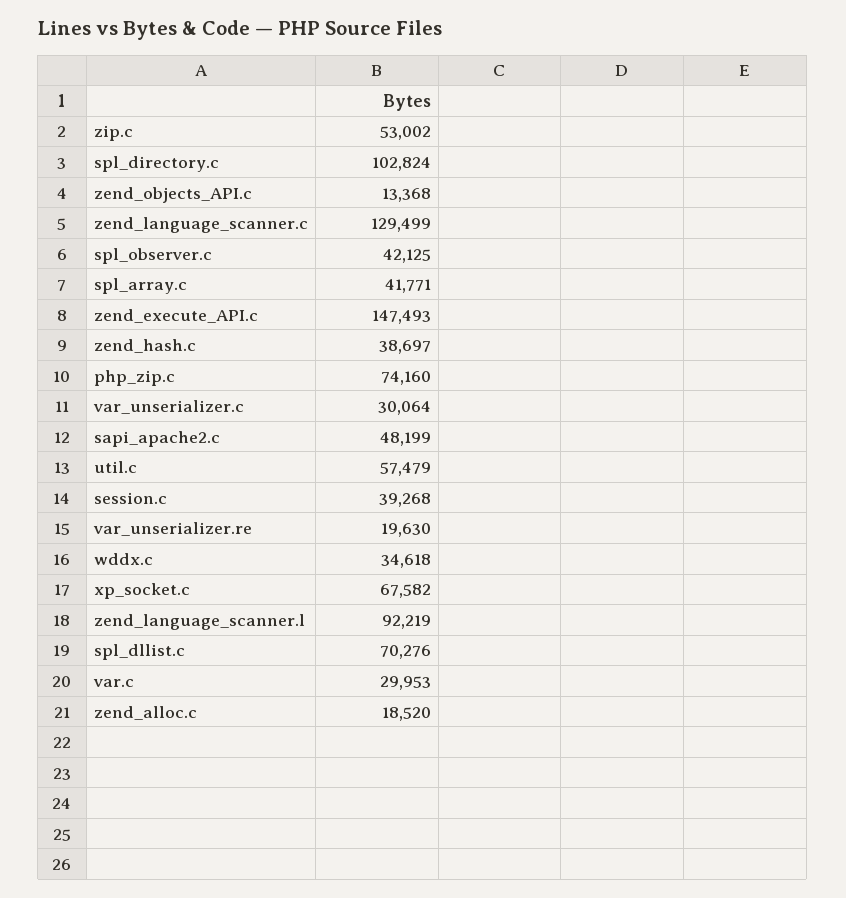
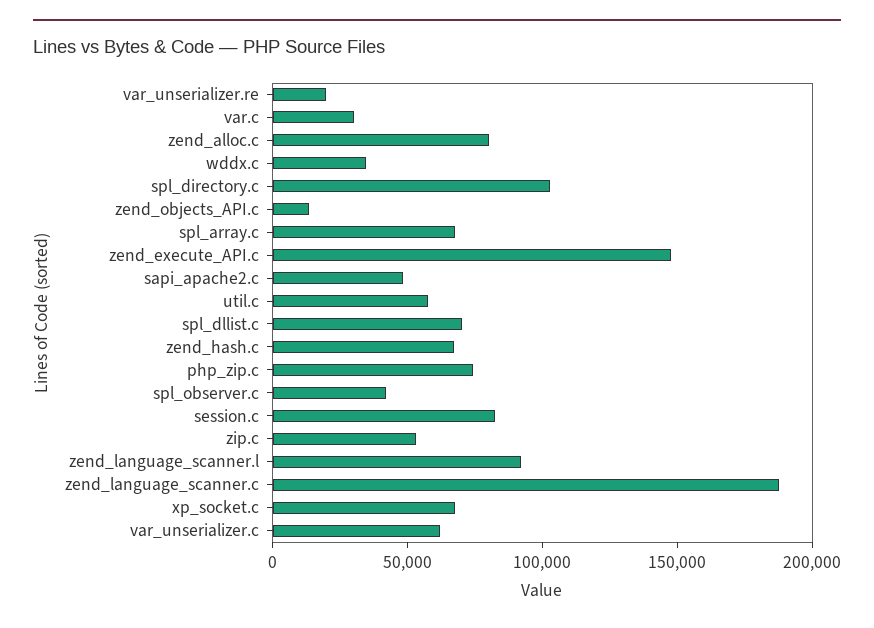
zend_language_scanner.c: 129499 -> 190000
spl_array.c: 41771 -> 70000
zend_hash.c: 38697 -> 70000
var_unserializer.c: 30064 -> 60000
session.c: 39268 -> 80000
zend_alloc.c: 18520 -> 80000

